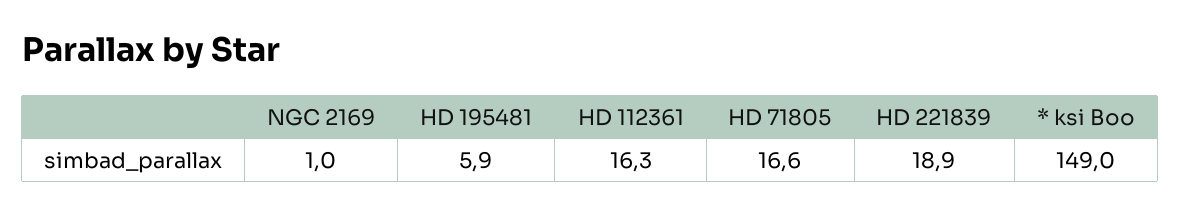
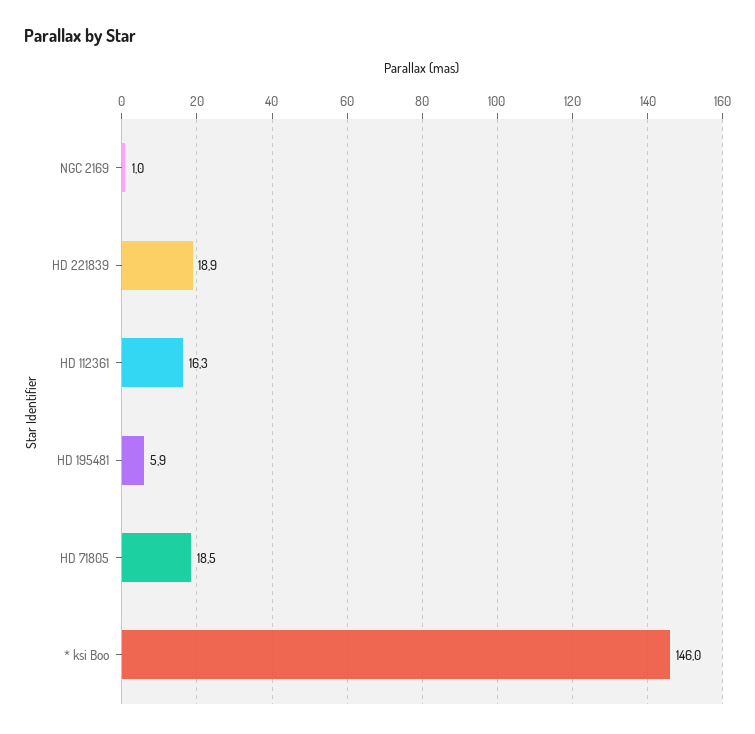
HD 71805: 16.6 -> 18.5
* ksi Boo: 149 -> 146

